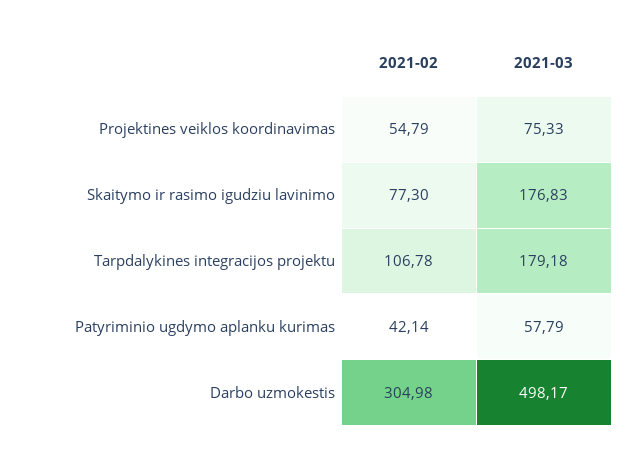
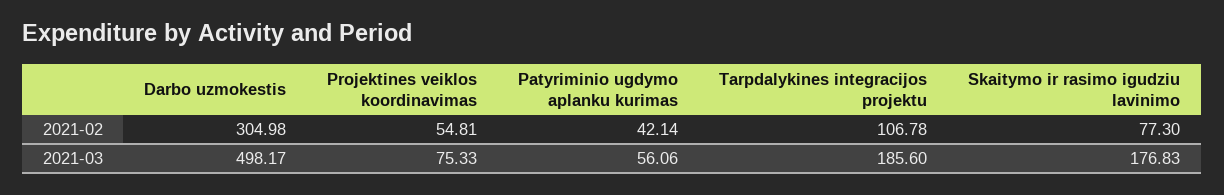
2021-02, Projektines veiklos koordinavimas: 54.79 -> 54.81
2021-03, Tarpdalykines integracijos projektu: 179.18 -> 185.6
2021-03, Patyriminio ugdymo aplanku kurimas: 57.79 -> 56.06

